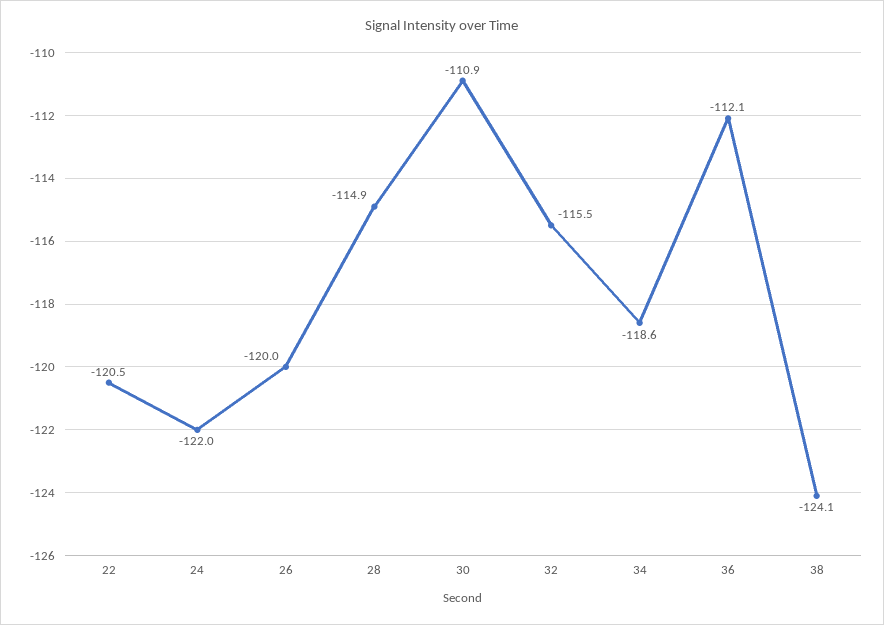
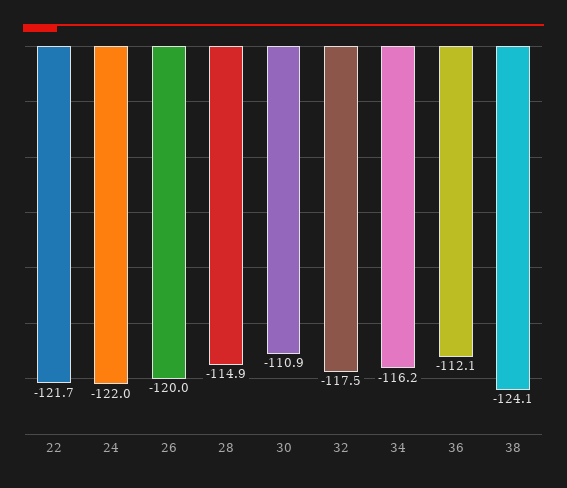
22: -120.5 -> -121.7
32: -115.5 -> -117.5
34: -118.6 -> -116.2

